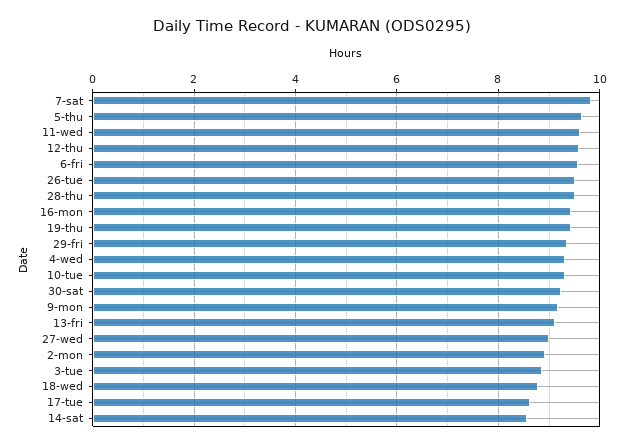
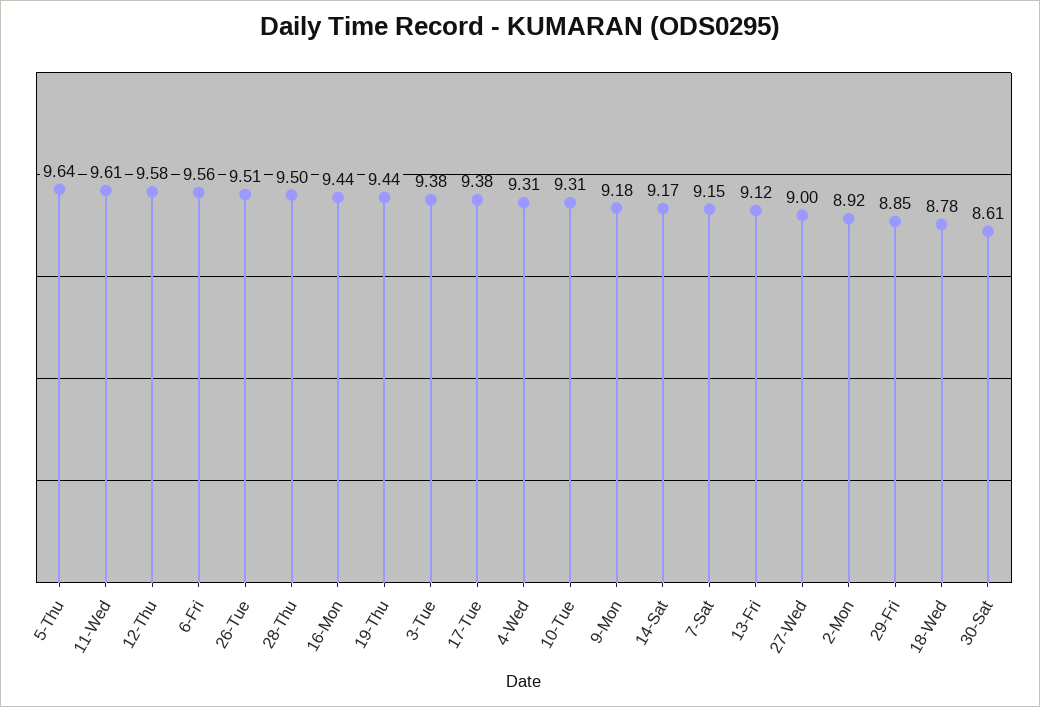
7-sat: 9.8 -> 9.15
29-fri: 9.4 -> 8.85
30-sat: 9.2 -> 8.61
3-tue: 8.8 -> 9.38
17-tue: 8.6 -> 9.38
14-sat: 8.6 -> 9.17

